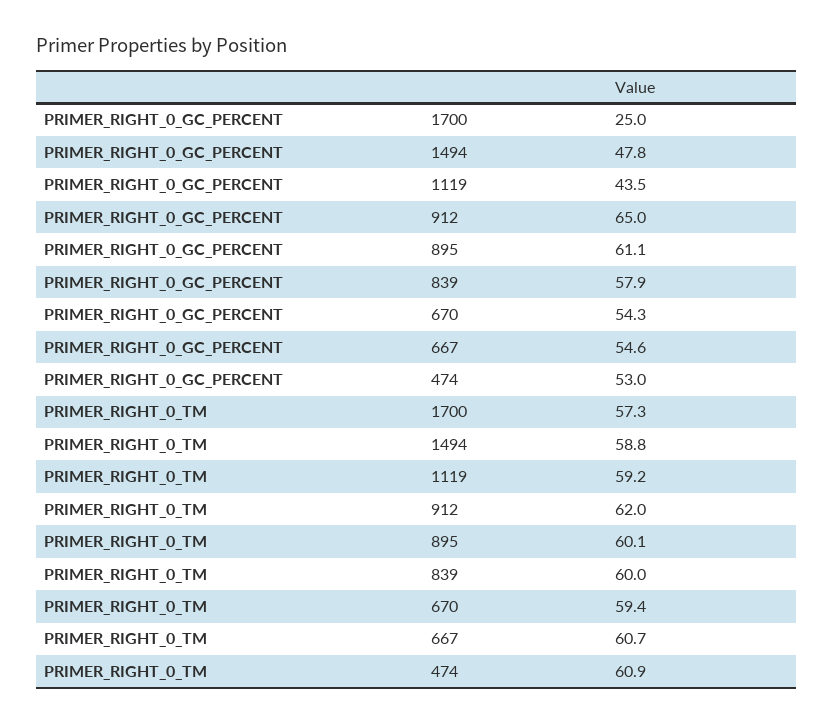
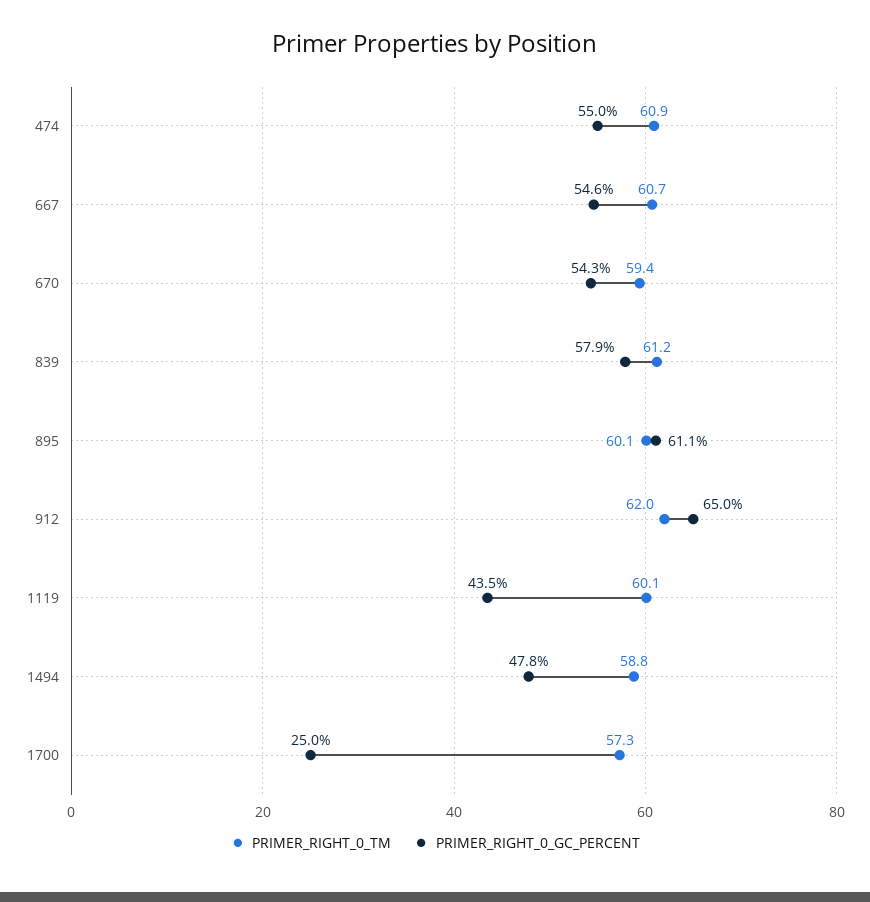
PRIMER_RIGHT_0_GC_PERCENT, 474: 53 -> 55
PRIMER_RIGHT_0_TM, 1119: 59.2 -> 60.1
PRIMER_RIGHT_0_TM, 839: 60 -> 61.2

